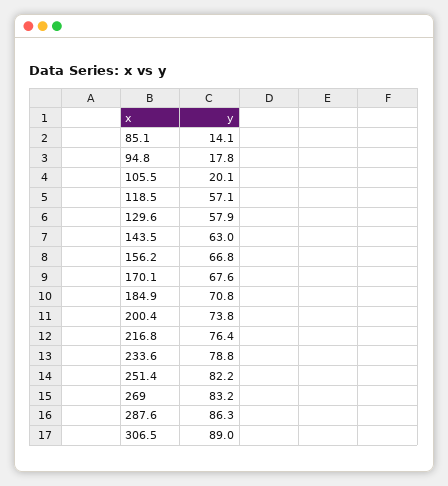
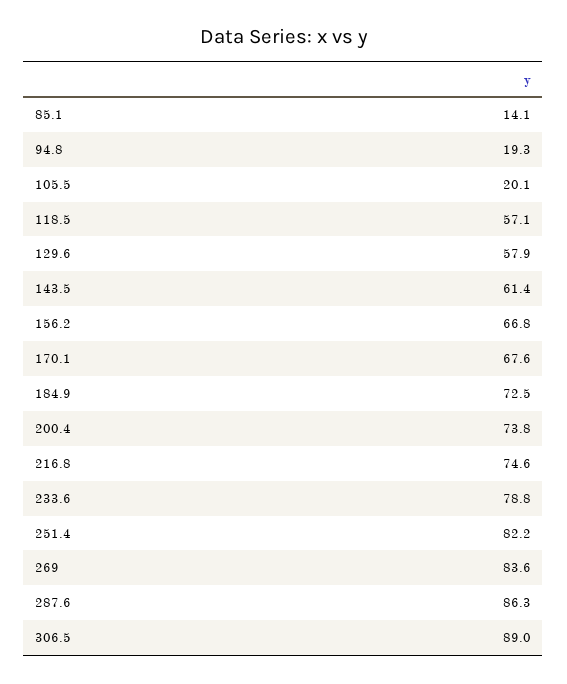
94.8: 17.8 -> 19.3
143.5: 63 -> 61.4
184.9: 70.8 -> 72.5
216.8: 76.4 -> 74.6
269: 83.2 -> 83.6

